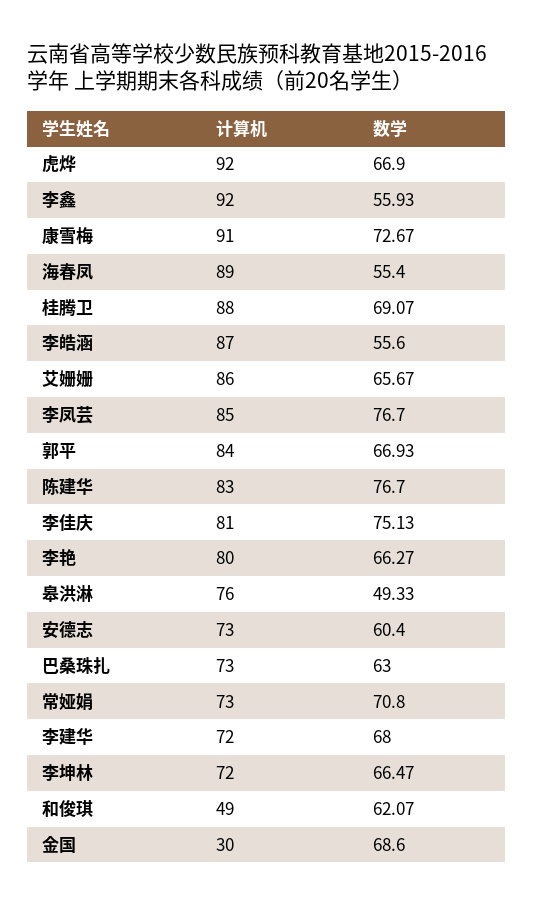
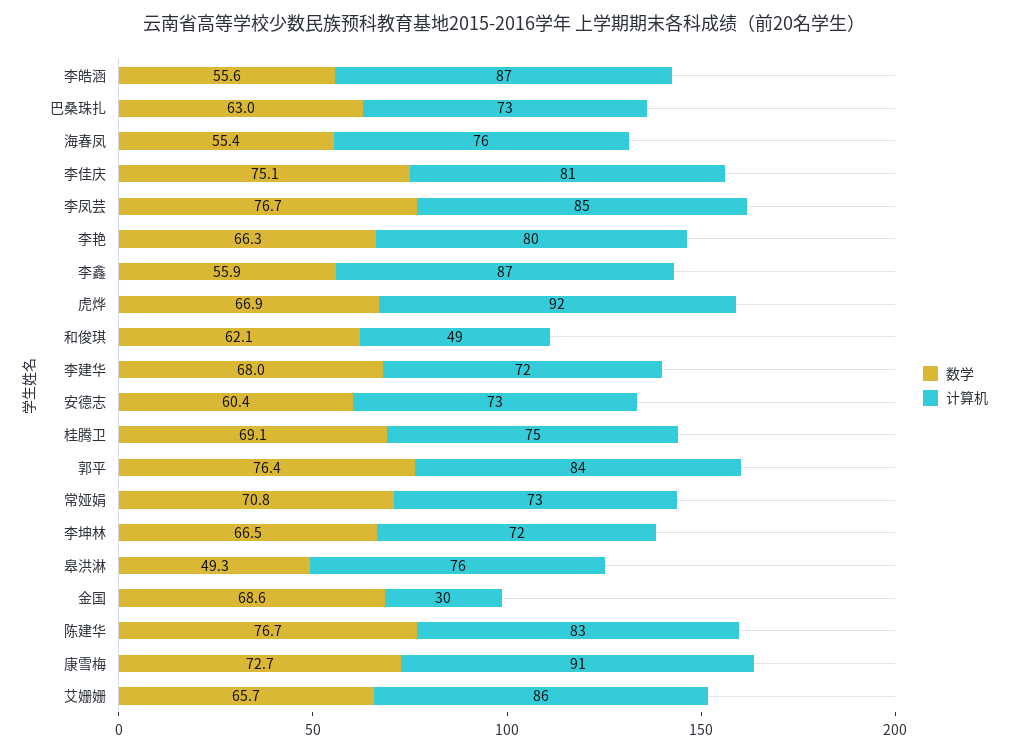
计算机, 李鑫: 92 -> 87
计算机, 海春凤: 89 -> 76
计算机, 桂腾卫: 88 -> 75
数学, 郭平: 66.93 -> 76.4

